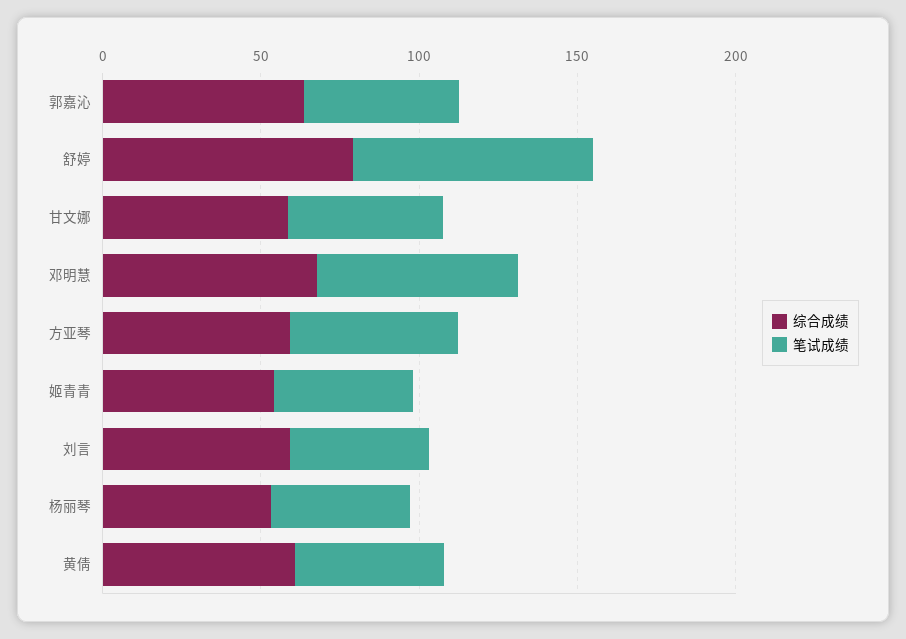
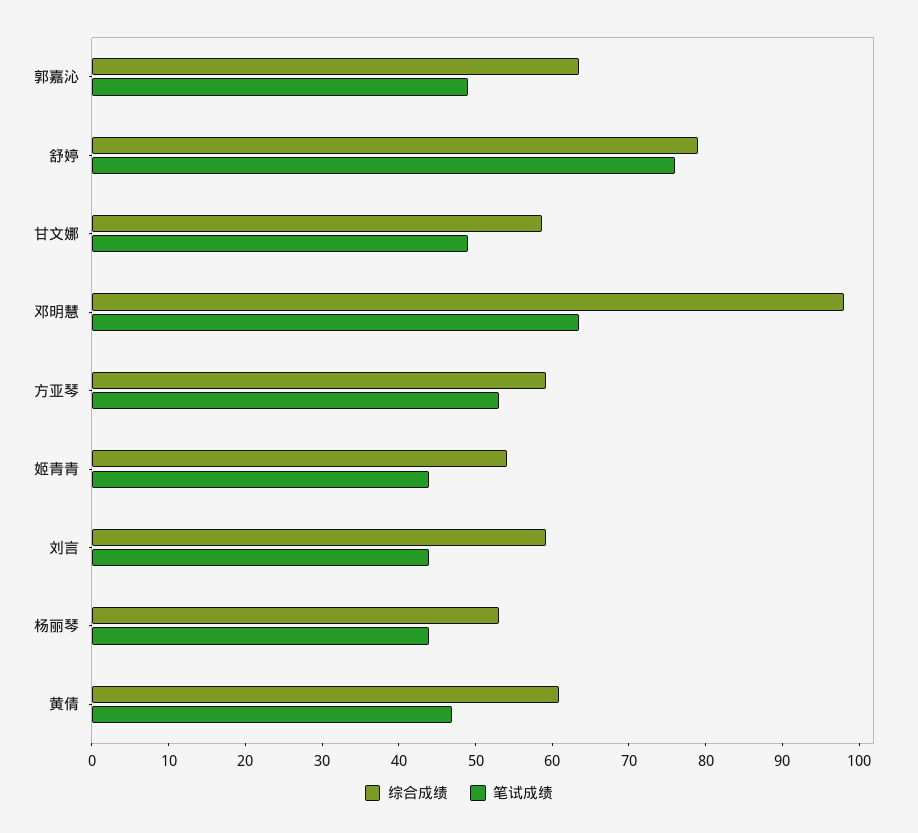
综合成绩, 邓明慧: 70 -> 98

